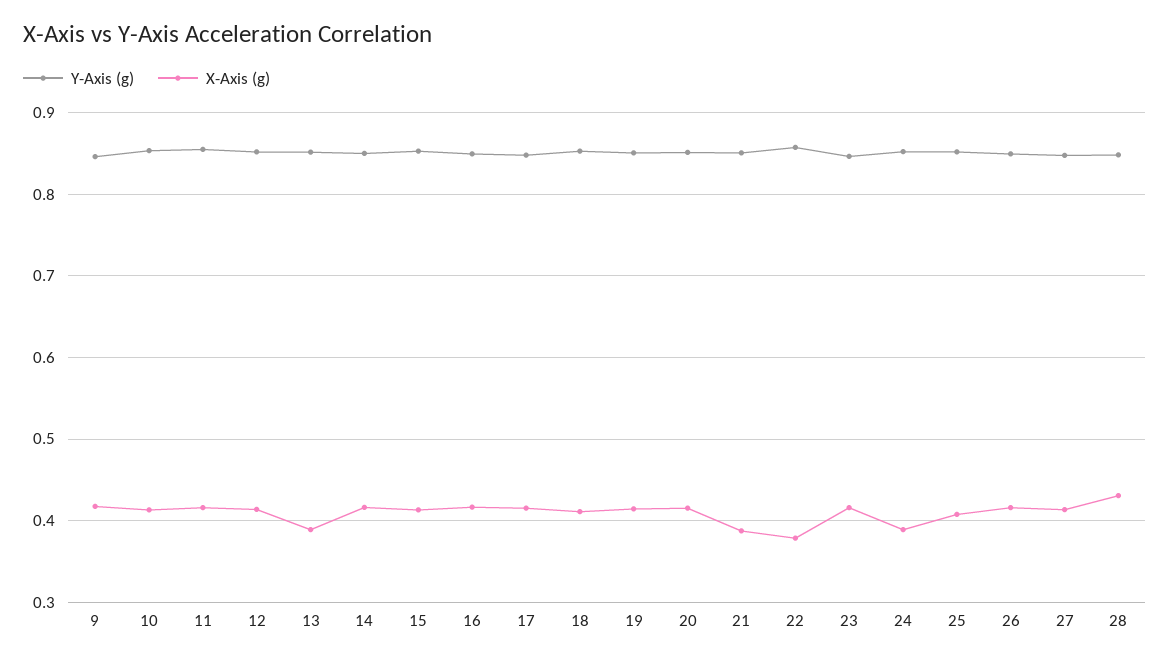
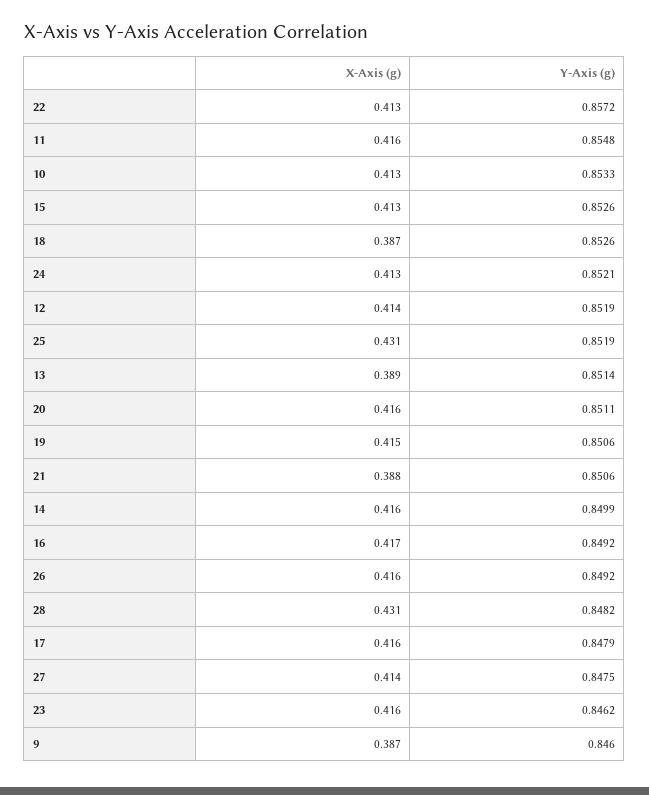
X-Axis (g), 9: 0.42 -> 0.387
X-Axis (g), 18: 0.41 -> 0.387
X-Axis (g), 22: 0.38 -> 0.413
X-Axis (g), 24: 0.39 -> 0.413
X-Axis (g), 25: 0.41 -> 0.431

